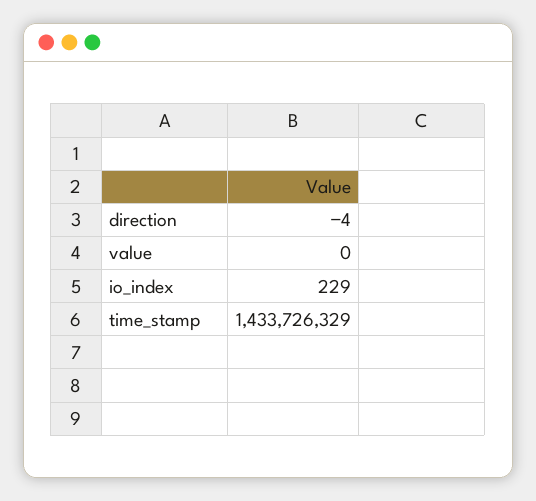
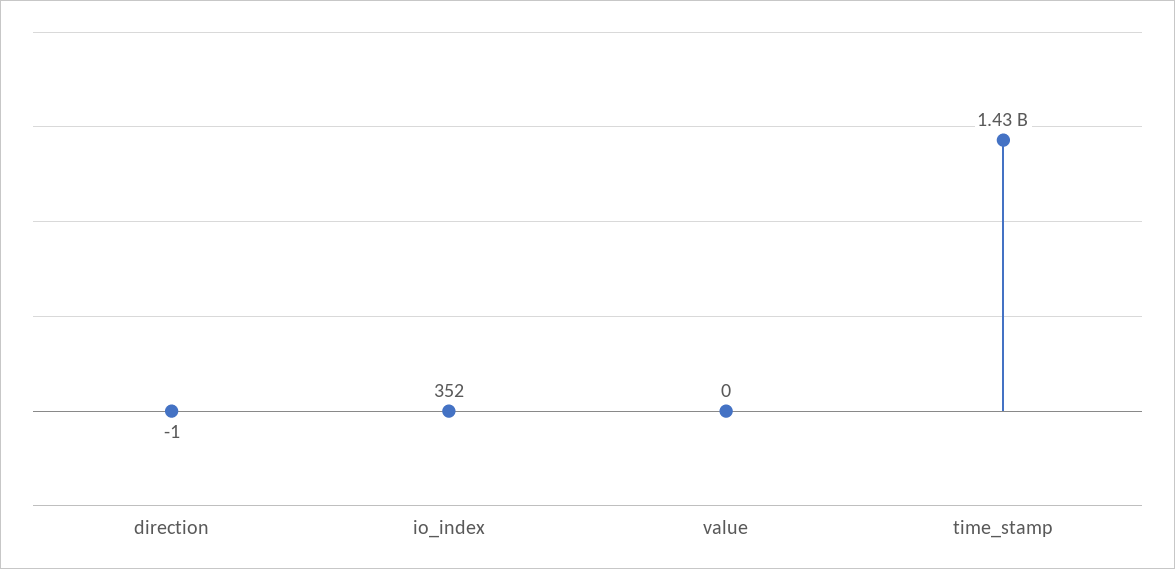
direction: -4 -> -1
io_index: 229 -> 352

